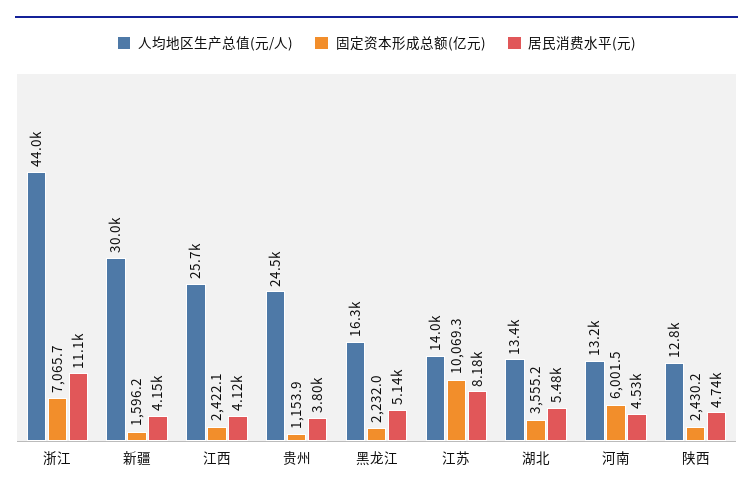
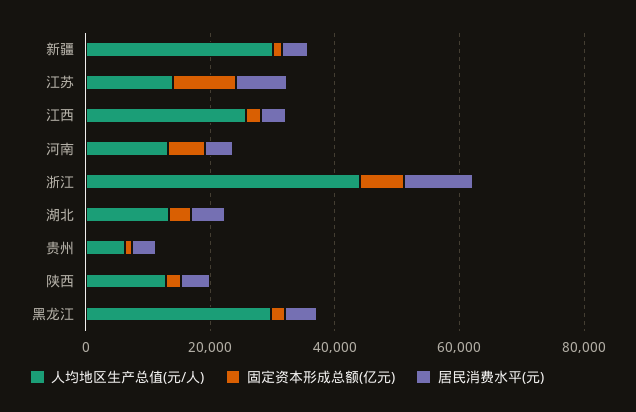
人均地区生产总值(元/人), 贵州: 24500 -> 5000
人均地区生产总值(元/人), 黑龙江: 16300 -> 30000

